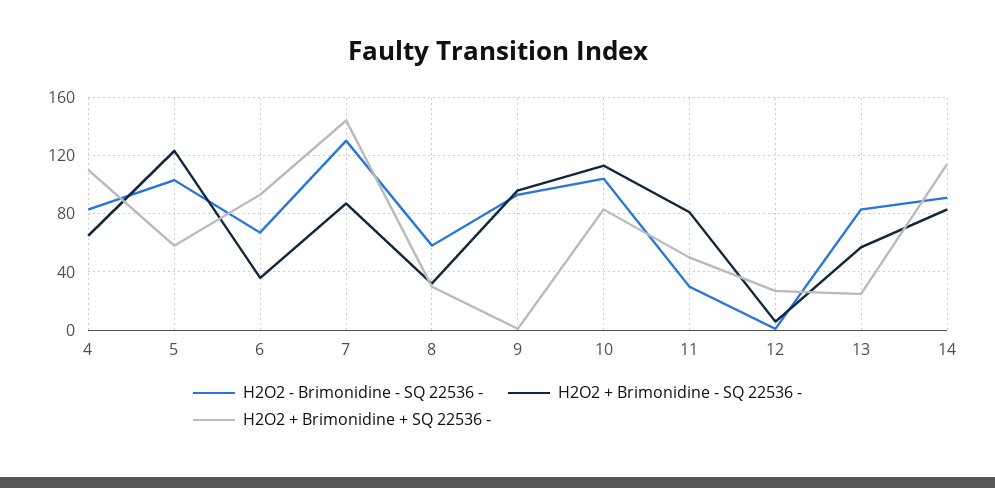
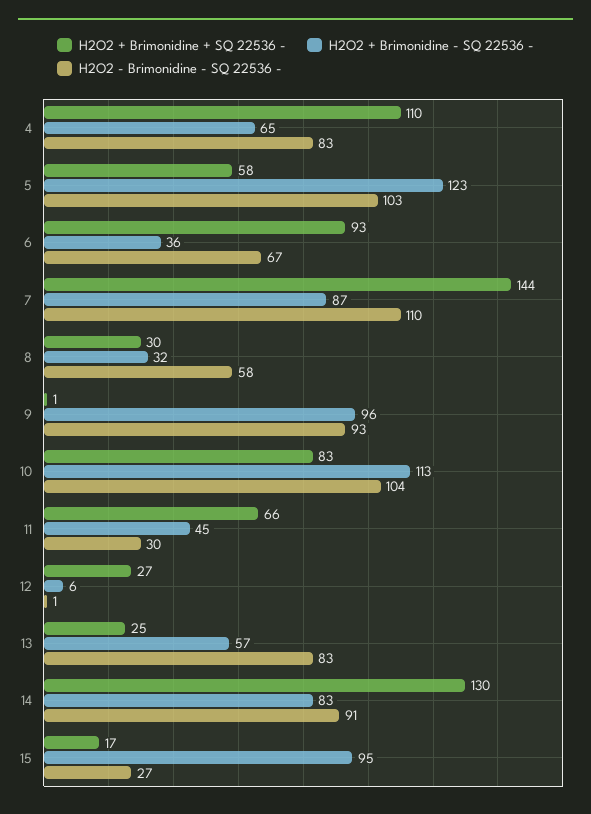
H2O2 - Brimonidine - SQ 22536 -, 7: 130 -> 110
H2O2 + Brimonidine - SQ 22536 -, 11: 80 -> 45
H2O2 + Brimonidine + SQ 22536 -, 11: 50 -> 66
H2O2 + Brimonidine + SQ 22536 -, 14: 115 -> 130
H2O2 + Brimonidine + SQ 22536 -, 15: none -> 17
H2O2 + Brimonidine - SQ 22536 -, 15: none -> 95
H2O2 - Brimonidine - SQ 22536 -, 15: none -> 27

